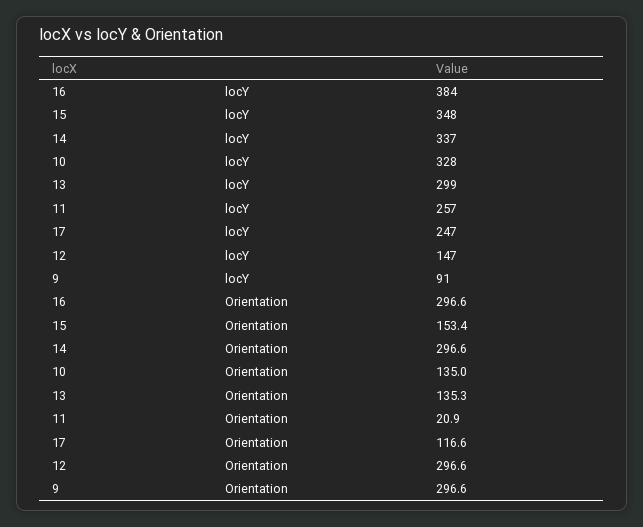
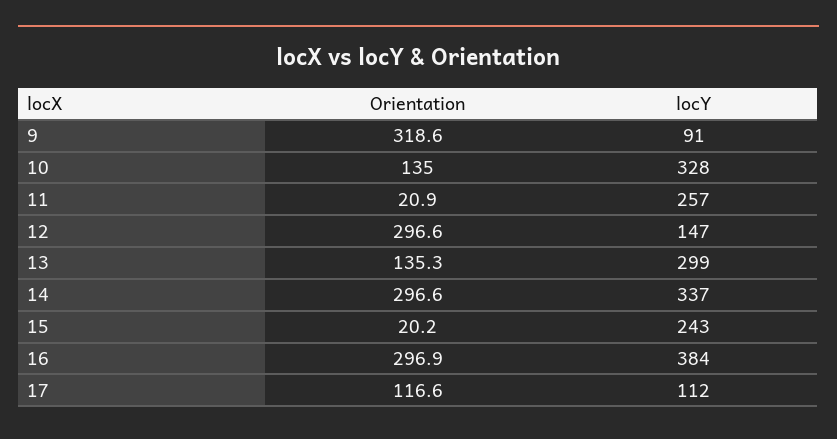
15, locY: 348 -> 243
17, locY: 247 -> 112
16, Orientation: 296.6 -> 296.9
15, Orientation: 153.4 -> 20.2
9, Orientation: 296.6 -> 318.6

